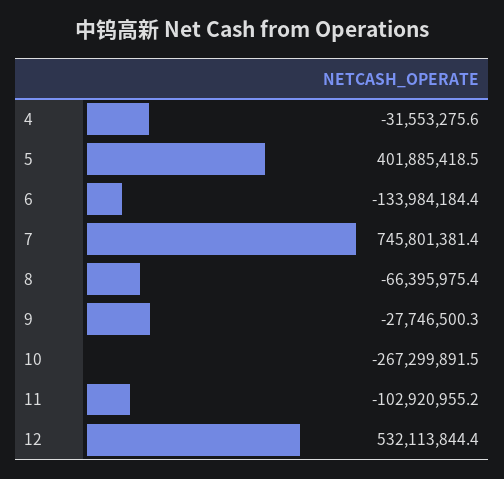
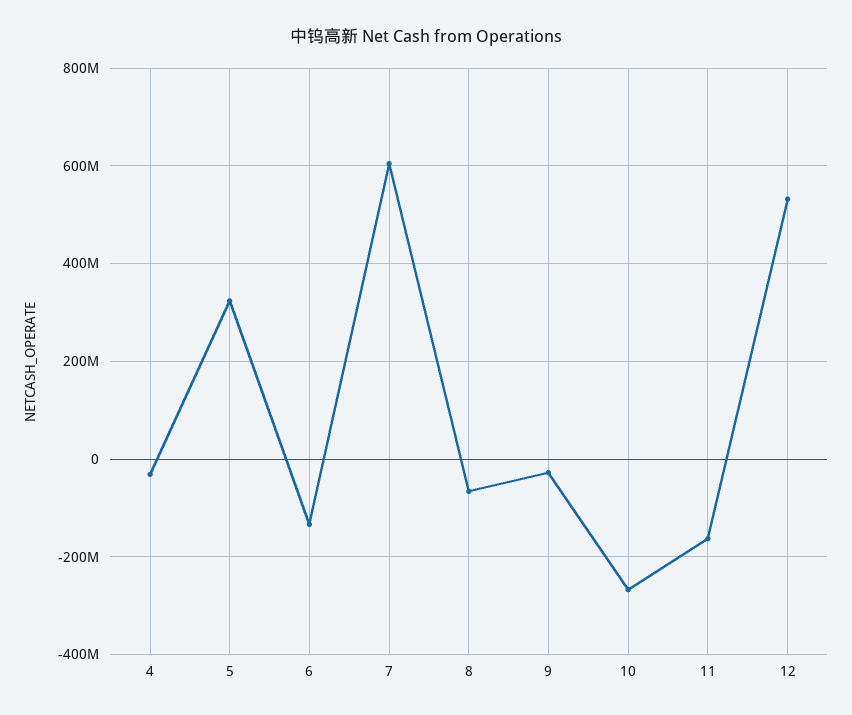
5: 401885418.5 -> 320000000
7: 745801381.4 -> 600000000
11: -102920955.2 -> -160000000

